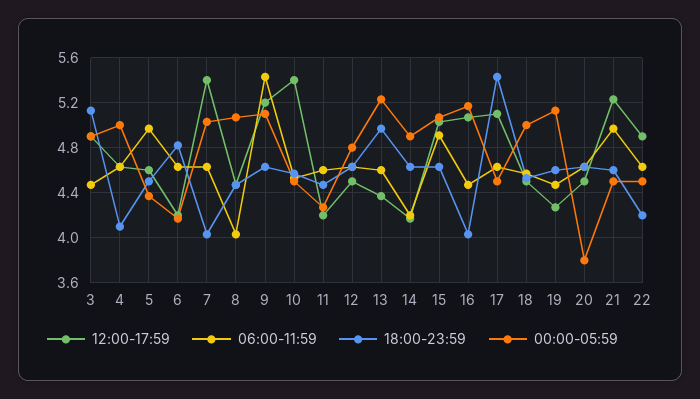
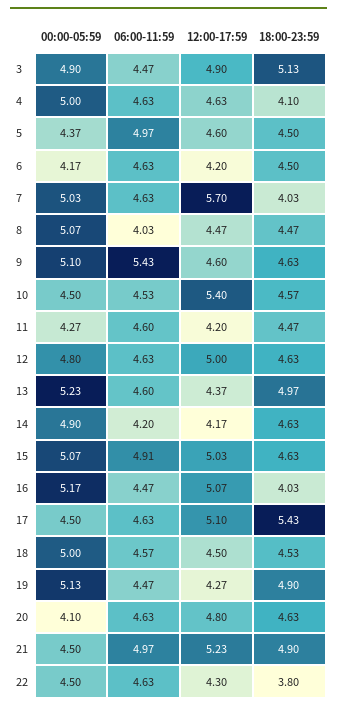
18:00-23:59, 6: 4.8 -> 4.5
12:00-17:59, 7: 5.4 -> 5.7
12:00-17:59, 9: 5.2 -> 4.6
12:00-17:59, 12: 4.5 -> 5
18:00-23:59, 19: 4.6 -> 4.9
12:00-17:59, 20: 4.5 -> 4.8
00:00-05:59, 20: 3.8 -> 4.1
18:00-23:59, 21: 4.6 -> 4.9
12:00-17:59, 22: 4.9 -> 4.3
18:00-23:59, 22: 4.2 -> 3.8

